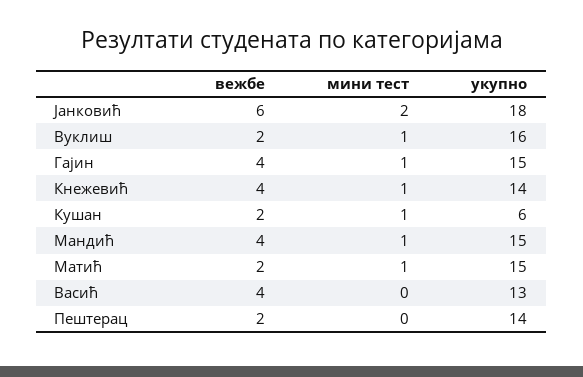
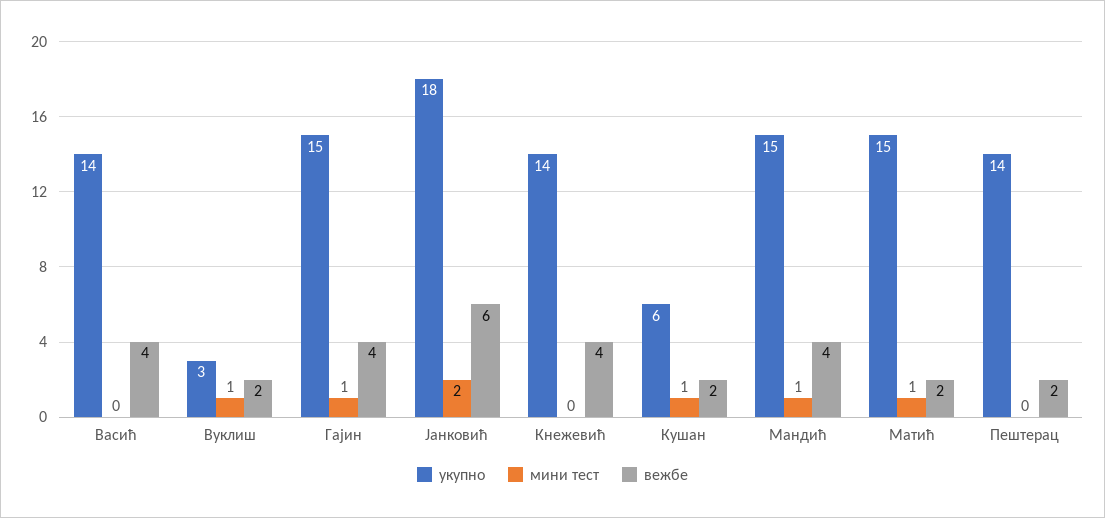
укупно, Вуклиш: 16 -> 3
мини тест, Кнежевић: 1 -> 0
укупно, Васић: 13 -> 14

